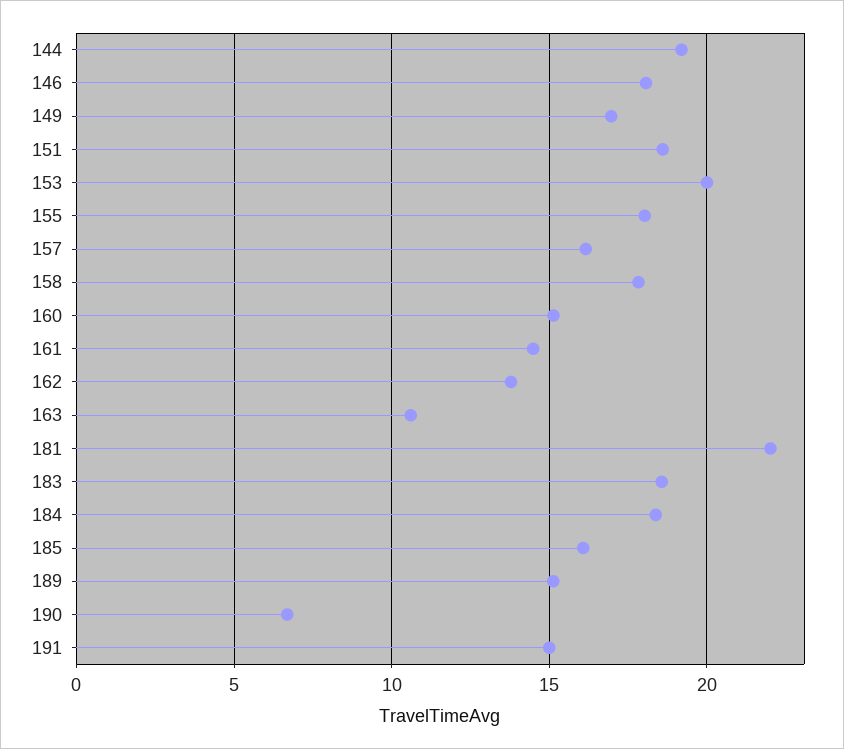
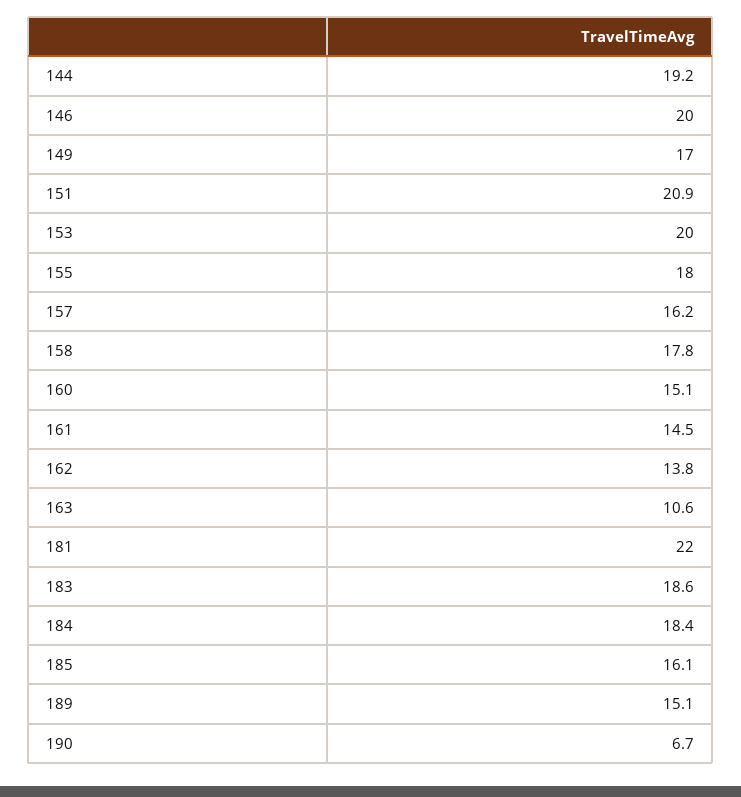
146: 18 -> 20
151: 18.5 -> 20.9
191: 15 -> none

